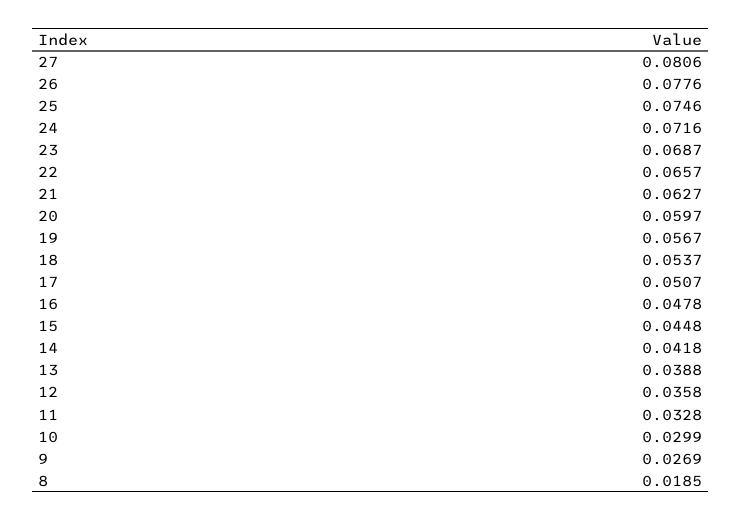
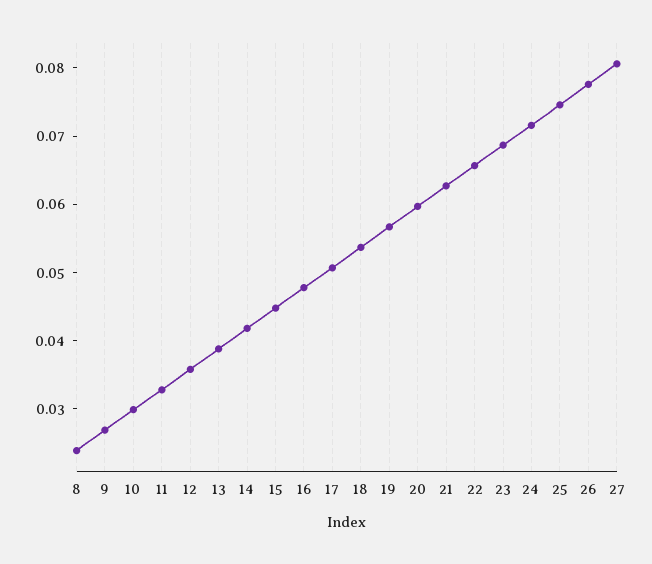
8: 0.0185 -> 0.024

